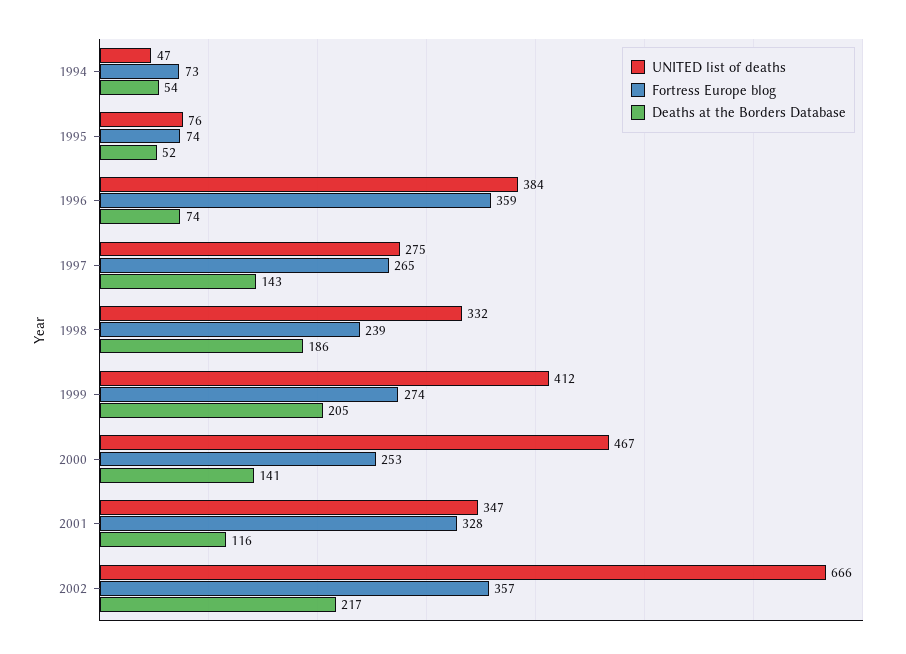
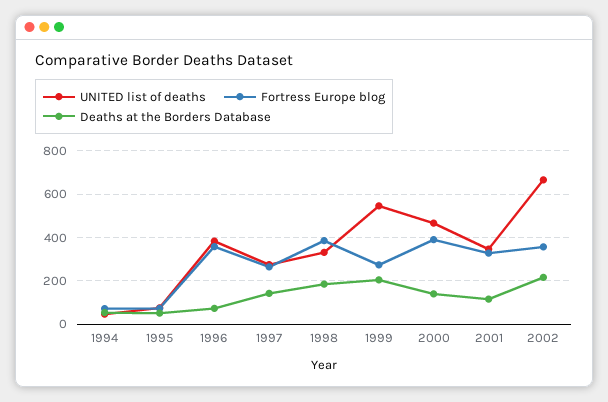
Fortress Europe blog, 1998: 239 -> 400
UNITED list of deaths, 1999: 412 -> 550
Fortress Europe blog, 2000: 253 -> 400

